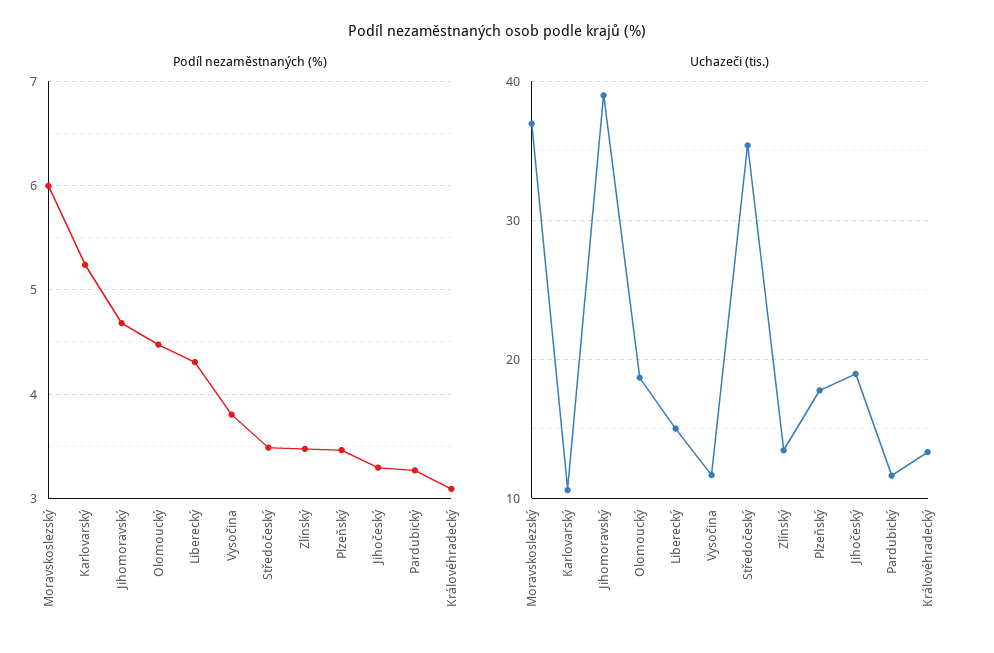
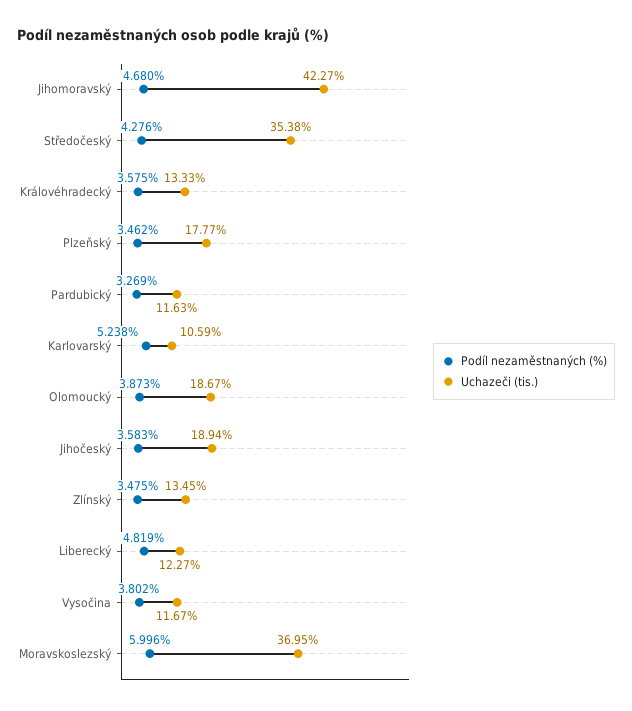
Podíl nezaměstnaných (%), Olomoucký: 4.5 -> 3.873
Podíl nezaměstnaných (%), Liberecký: 4.3 -> 4.819
Podíl nezaměstnaných (%), Středočeský: 3.5 -> 4.276
Podíl nezaměstnaných (%), Jihočeský: 3.3 -> 3.583
Podíl nezaměstnaných (%), Královéhradecký: 3.1 -> 3.575
Uchazeči (tis.), Jihomoravský: 39 -> 42.27
Uchazeči (tis.), Liberecký: 15 -> 12.27

